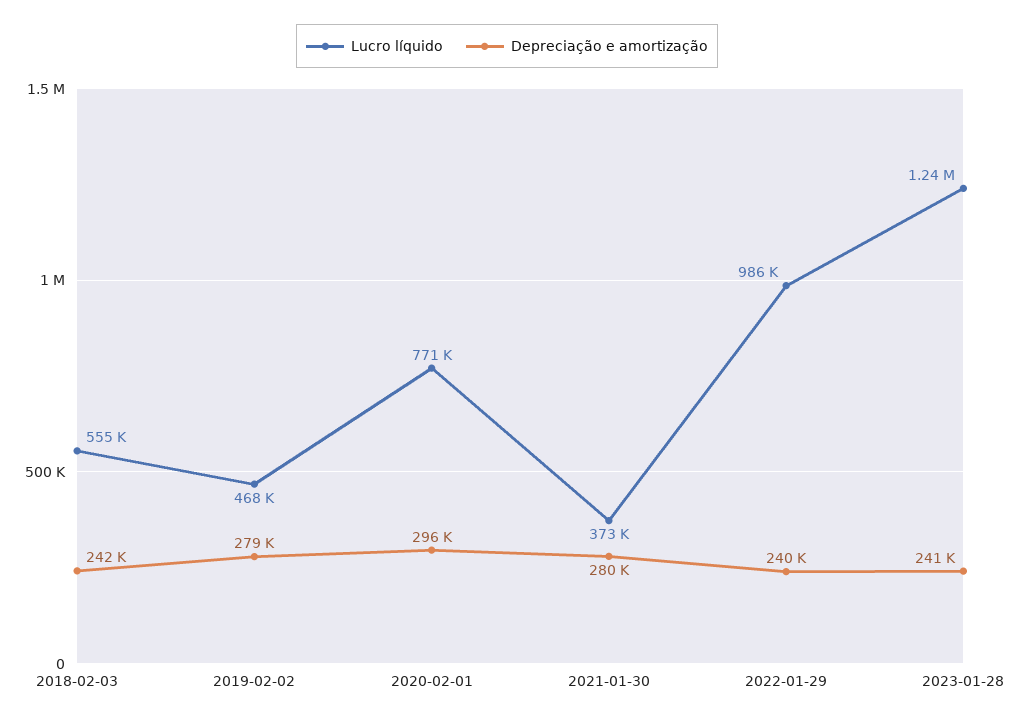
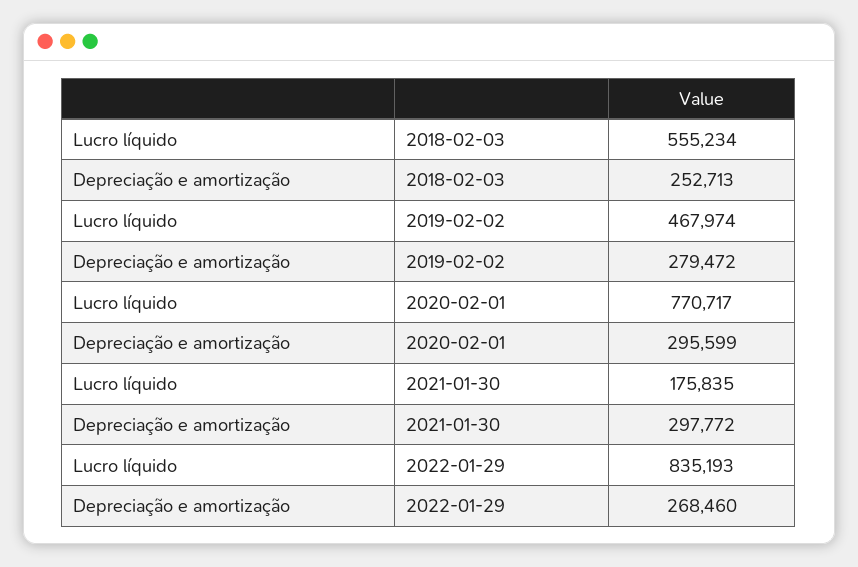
Depreciação e amortização, 2018-02-03: 242000 -> 252713
Lucro líquido, 2021-01-30: 373000 -> 175835
Depreciação e amortização, 2021-01-30: 280000 -> 297772
Lucro líquido, 2022-01-29: 986000 -> 835193
Depreciação e amortização, 2022-01-29: 240000 -> 268460
Lucro líquido, 2023-01-28: 1240000 -> none
Depreciação e amortização, 2023-01-28: 241000 -> none

